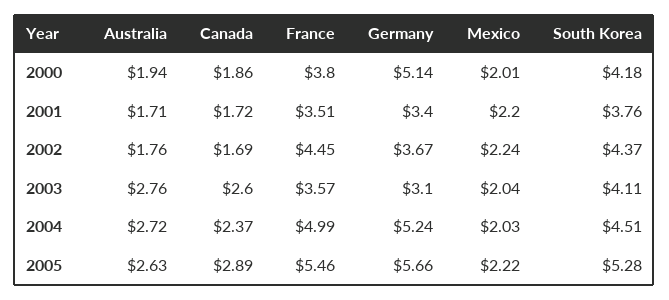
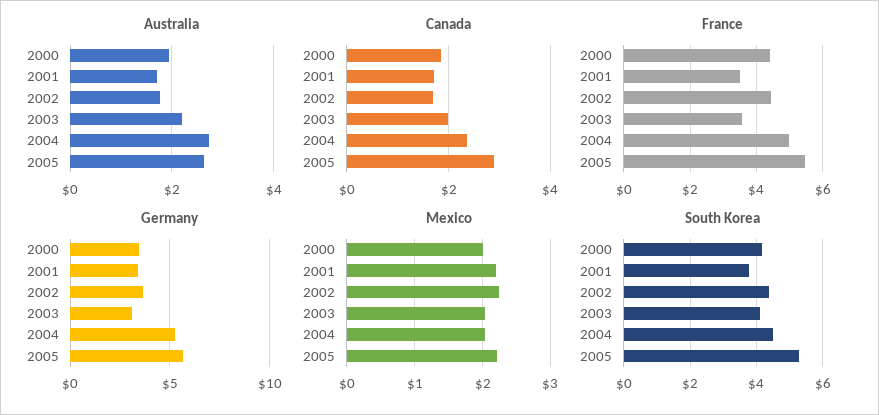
France, 2000: 3.8 -> 4.4
Germany, 2000: 5.14 -> 3.5
Australia, 2003: 2.76 -> 2.2
Canada, 2003: 2.6 -> 2

